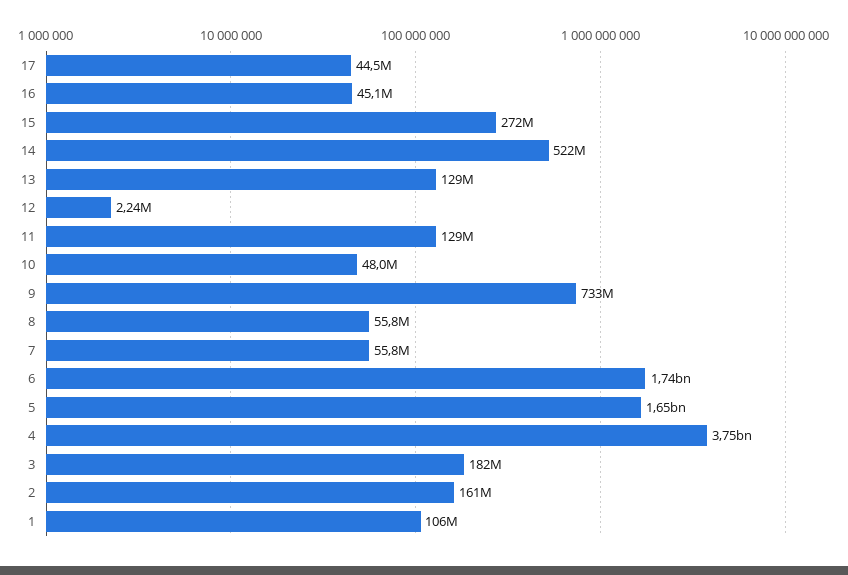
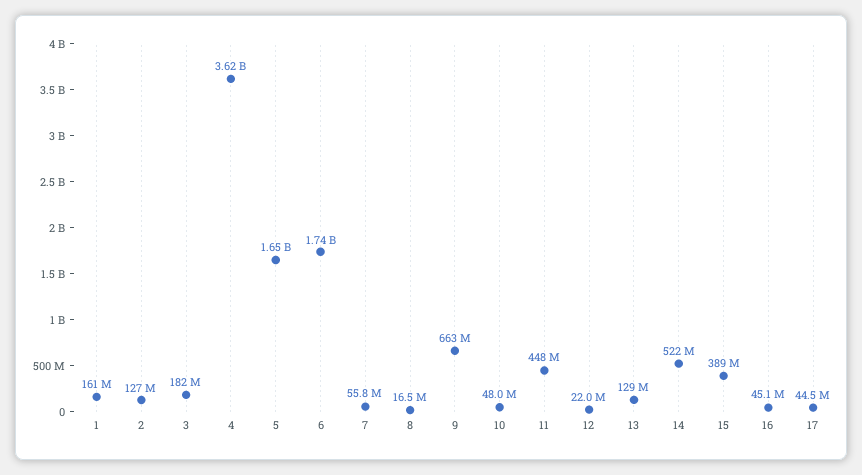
15: 272000000 -> 389000000
12: 2240000 -> 22000000
11: 129000000 -> 448000000
9: 733000000 -> 663000000
8: 55800000 -> 16500000
4: 3750000000 -> 3620000000
2: 161000000 -> 127000000
1: 106000000 -> 161000000

